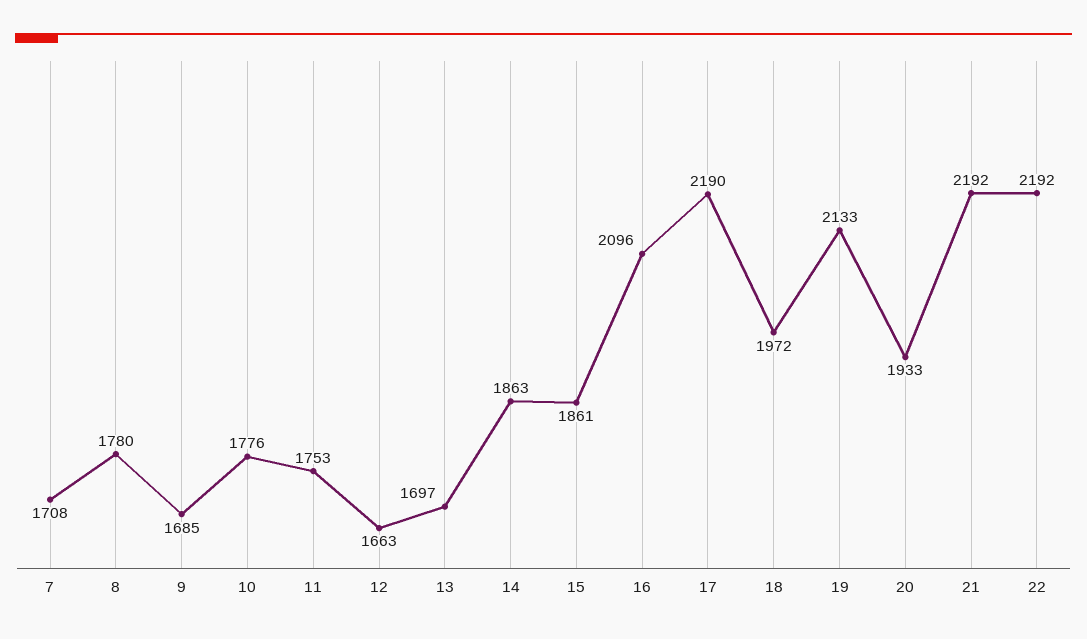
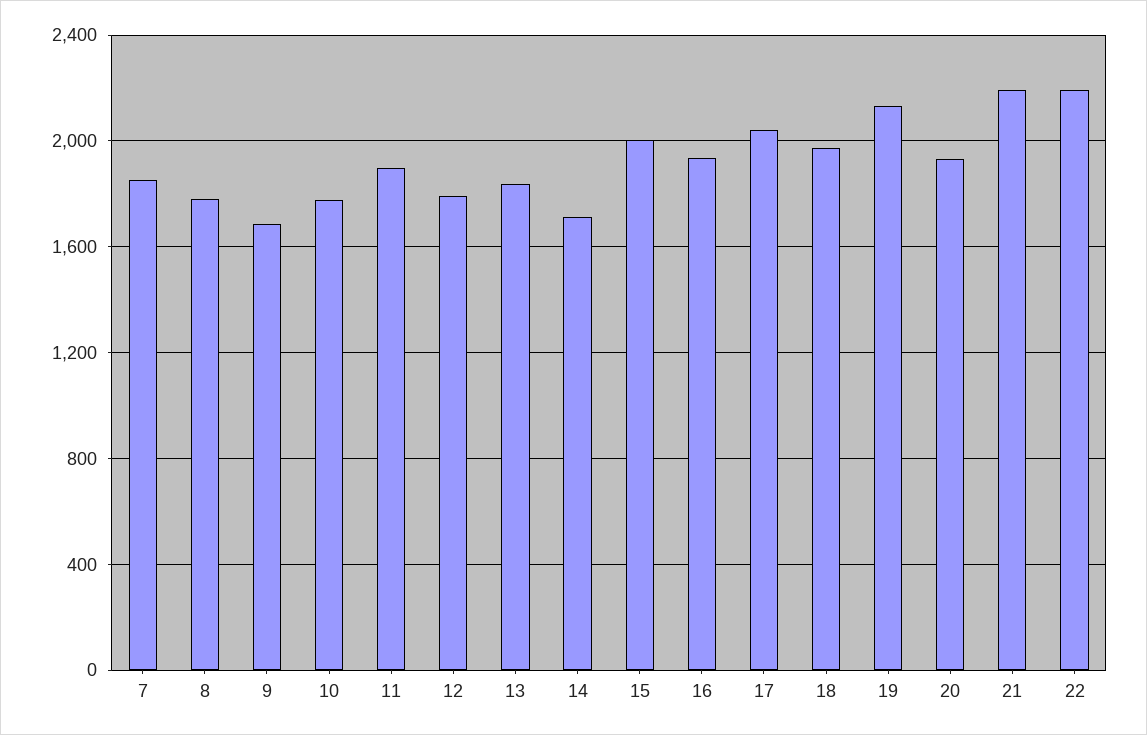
7: 1708 -> 1850
11: 1753 -> 1900
12: 1663 -> 1800
13: 1697 -> 1850
14: 1863 -> 1700
15: 1861 -> 2000
16: 2096 -> 1950
17: 2190 -> 2050

